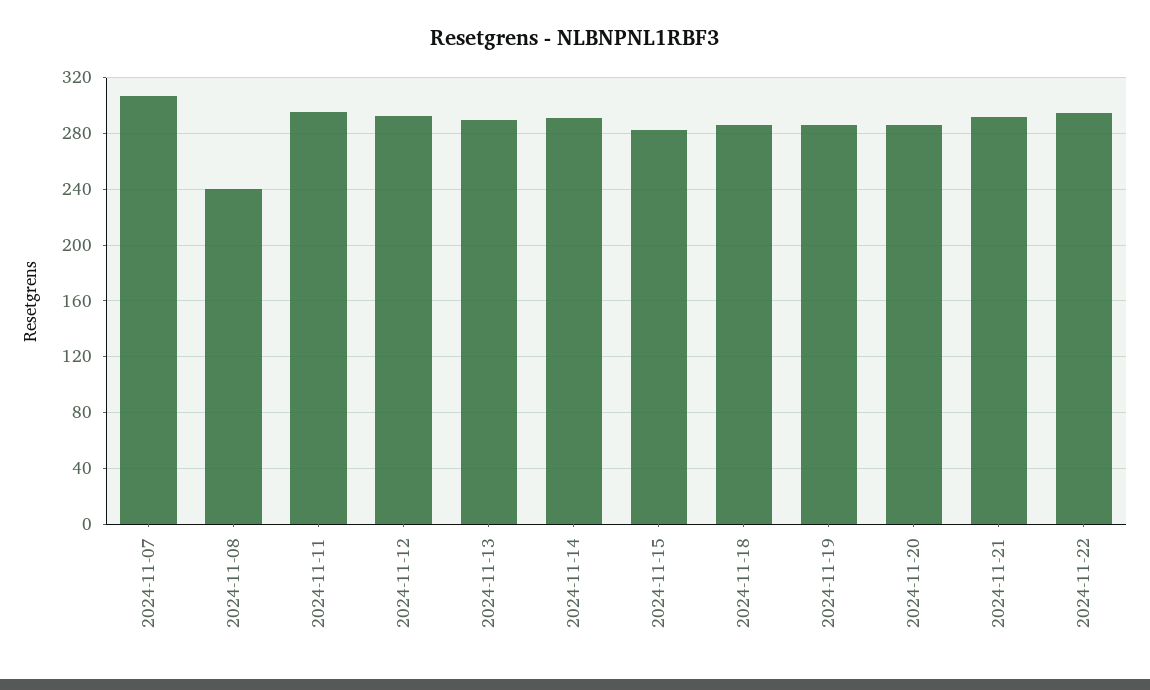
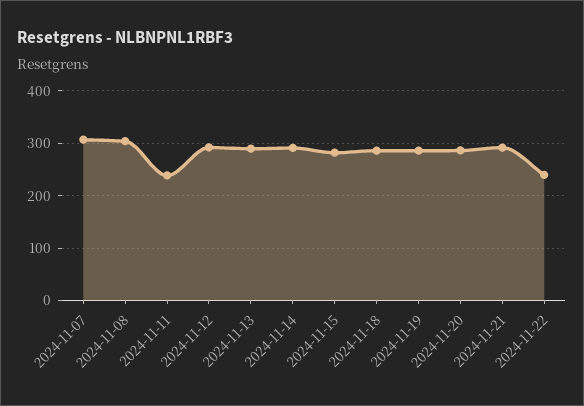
2024-11-08: 240 -> 300
2024-11-11: 295 -> 240
2024-11-22: 295 -> 240

